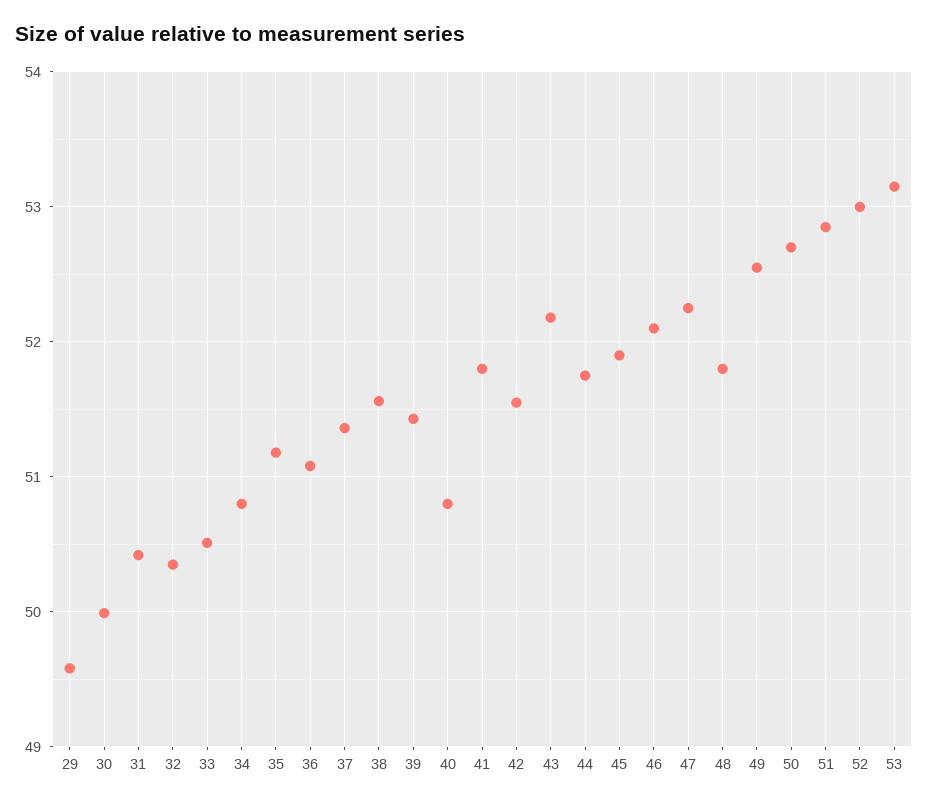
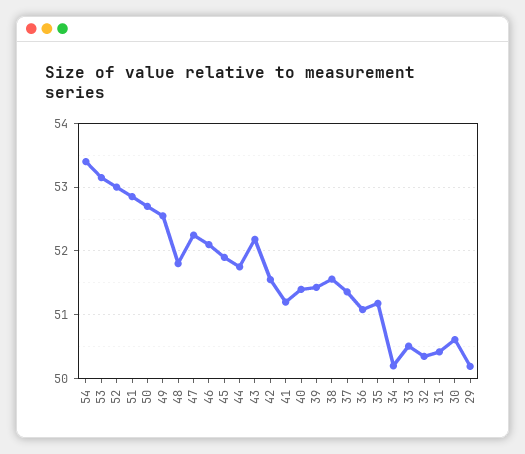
29: 49.6 -> 50.2
30: 50 -> 50.6
34: 50.8 -> 50.2
40: 50.8 -> 51.4
41: 51.8 -> 51.2
54: none -> 53.4

